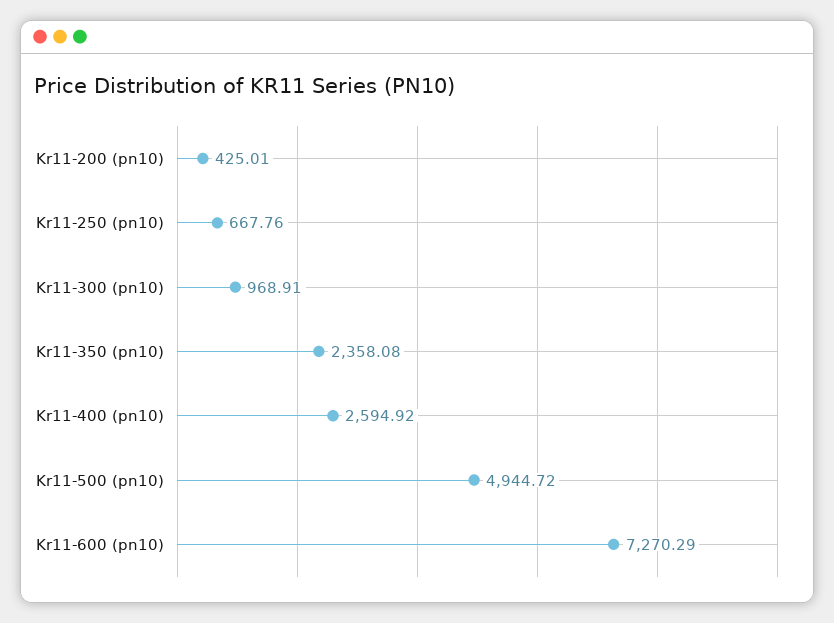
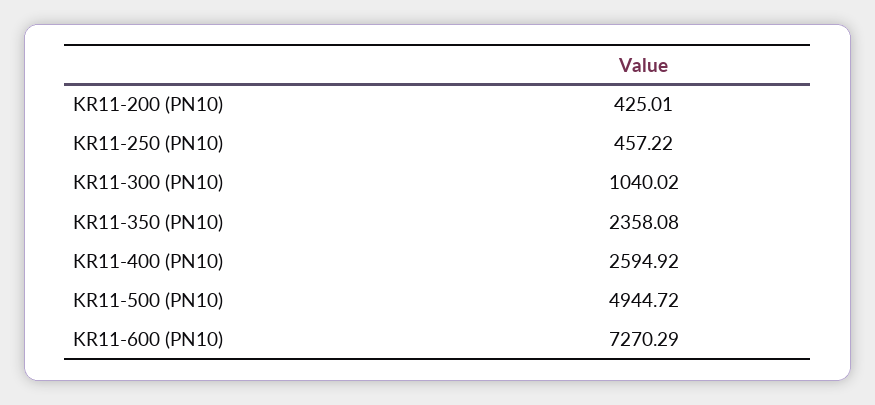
Kr11-250 (pn10): 667.76 -> 457.22
Kr11-300 (pn10): 968.91 -> 1040.02

